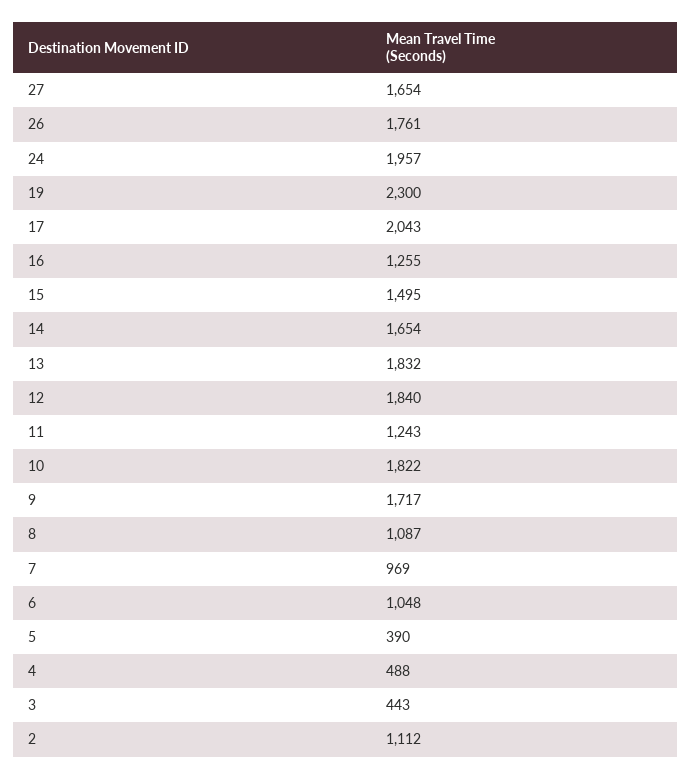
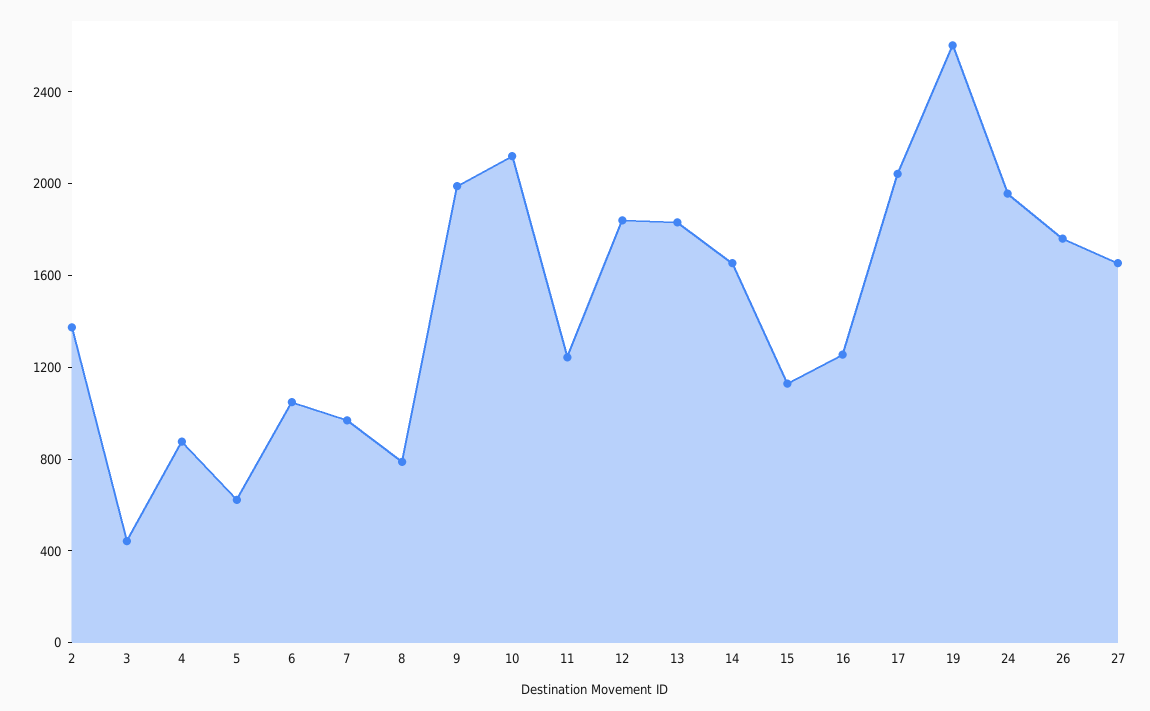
19: 2300 -> 2600
15: 1495 -> 1100
10: 1822 -> 2100
9: 1717 -> 2000
8: 1087 -> 800
5: 390 -> 600
4: 488 -> 900
2: 1112 -> 1400

